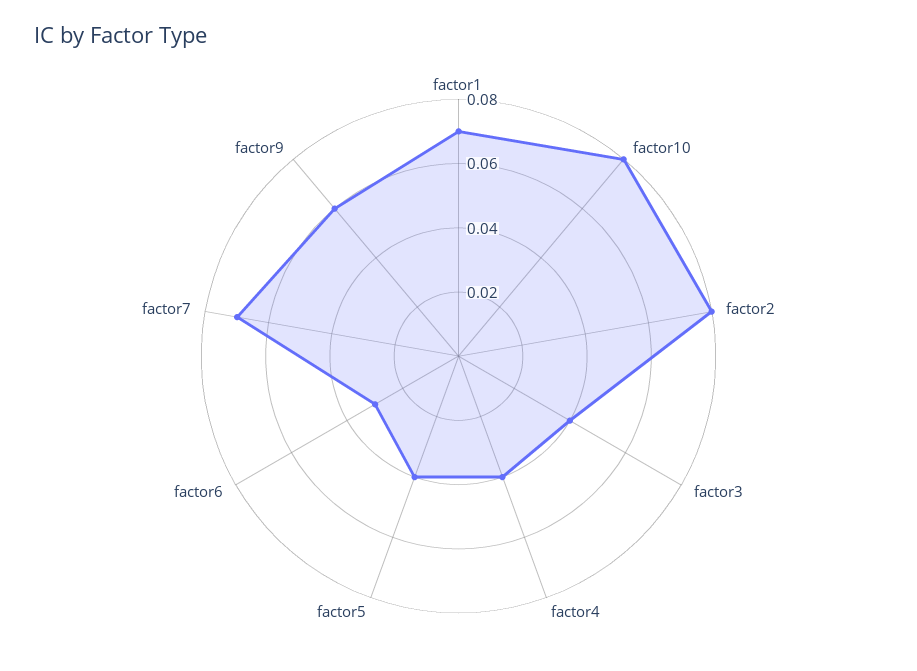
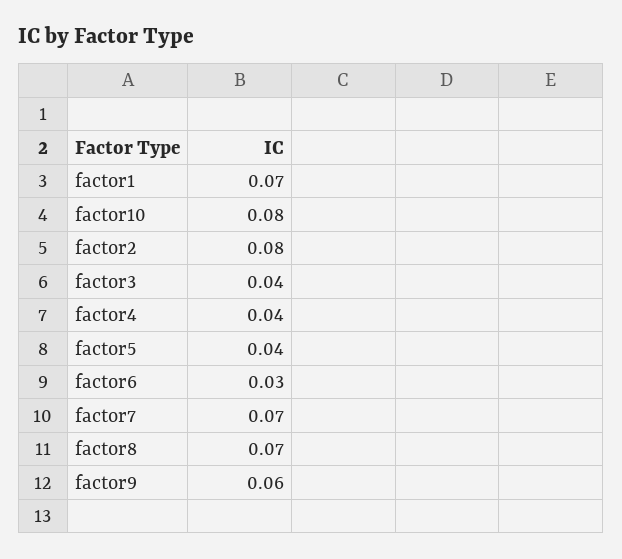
factor8: none -> 0.07

